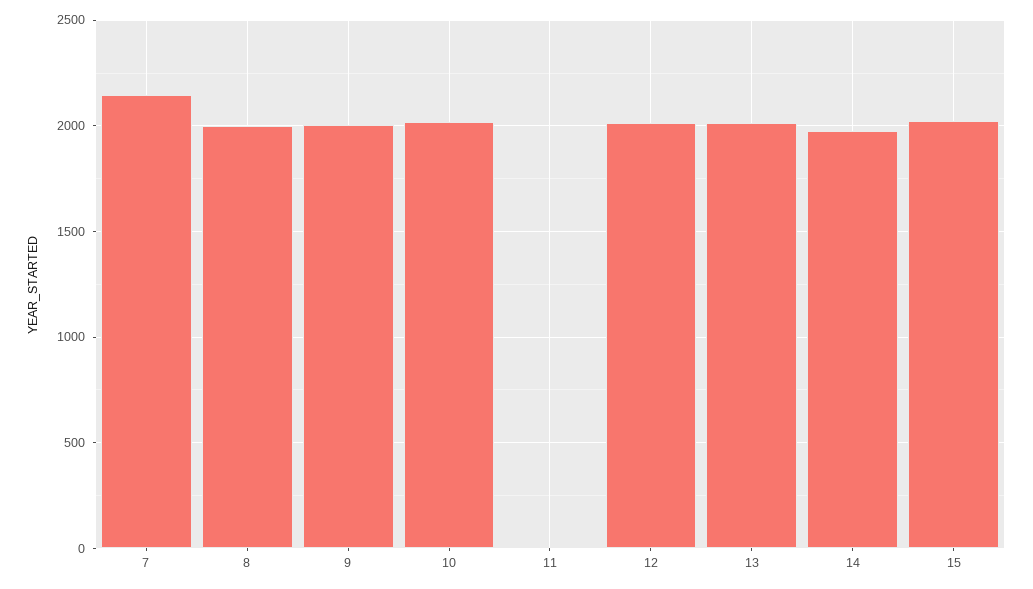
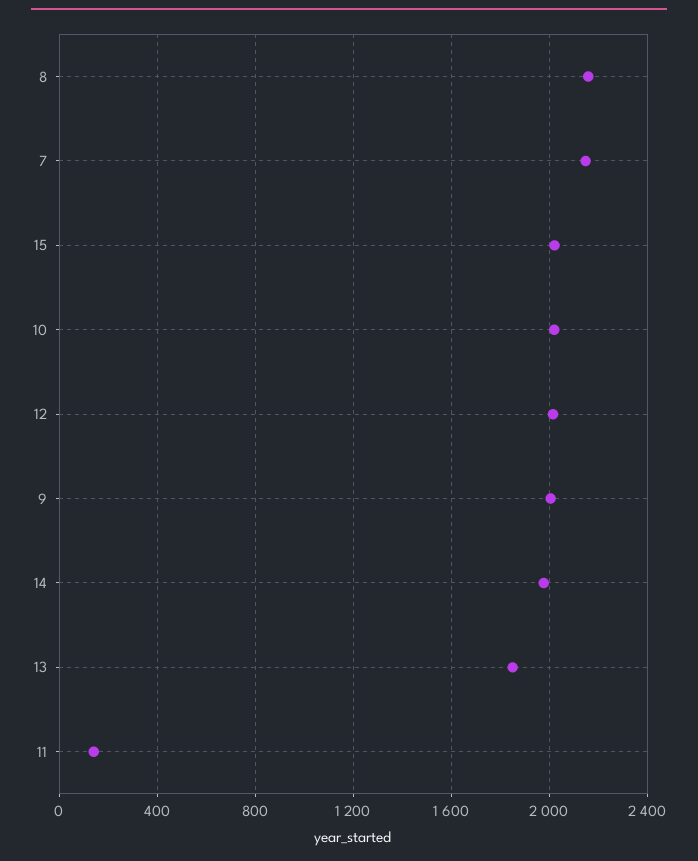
8: 2000 -> 2150
11: 0 -> 150
13: 2000 -> 1850

